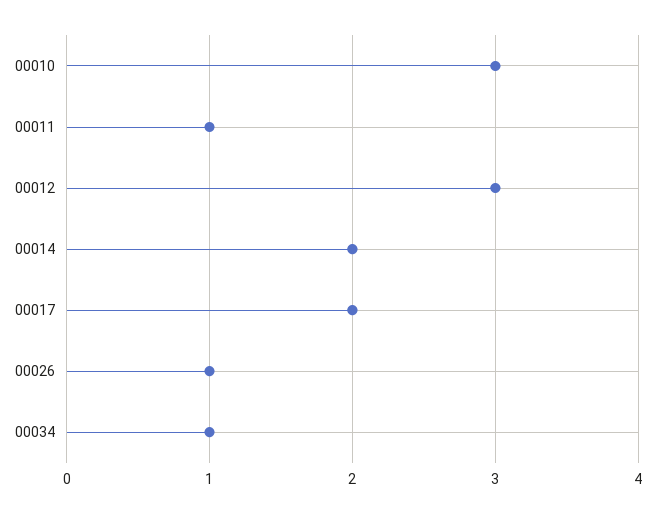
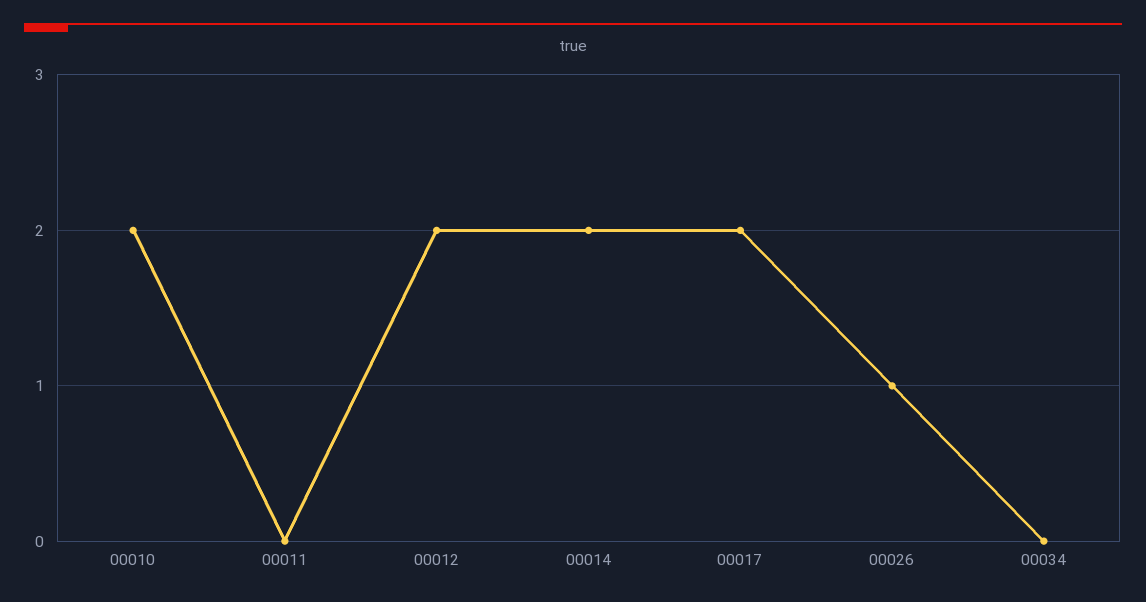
00010: 3 -> 2
00011: 1 -> 0
00012: 3 -> 2
00034: 1 -> 0

